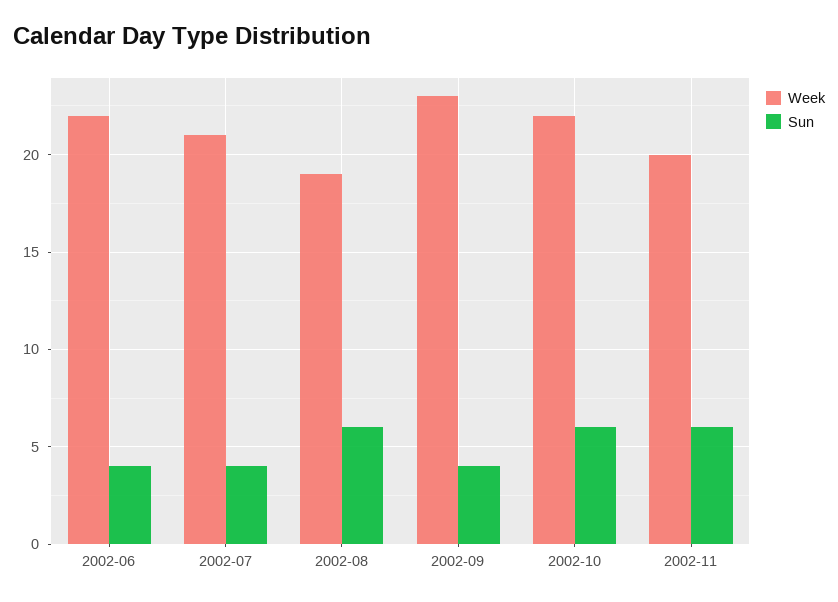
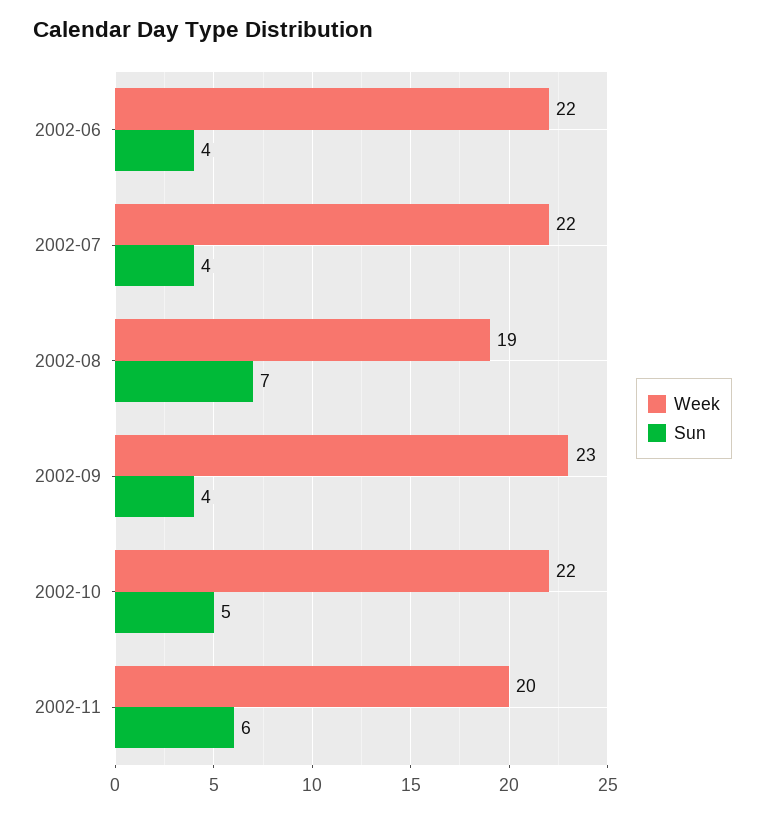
Week, 2002-07: 21 -> 22
Sun, 2002-08: 6 -> 7
Sun, 2002-10: 6 -> 5

